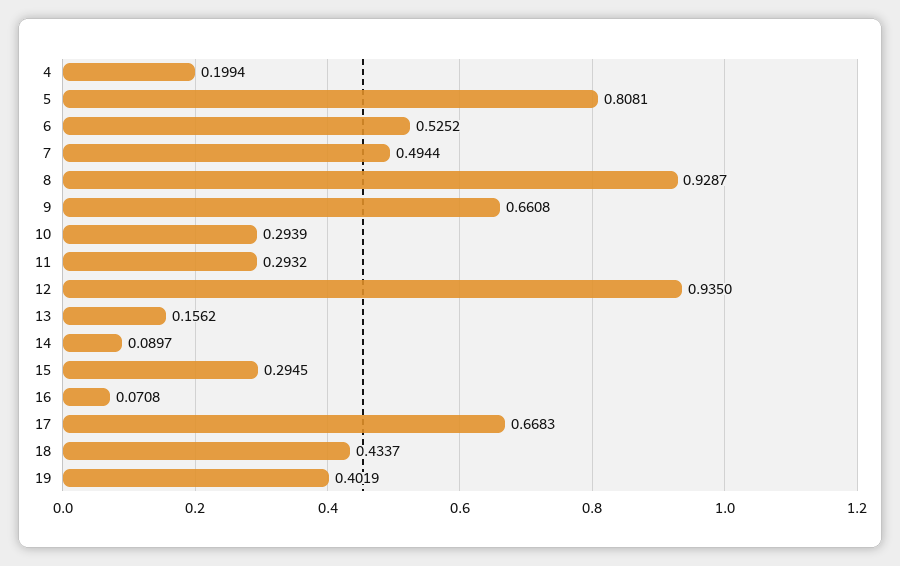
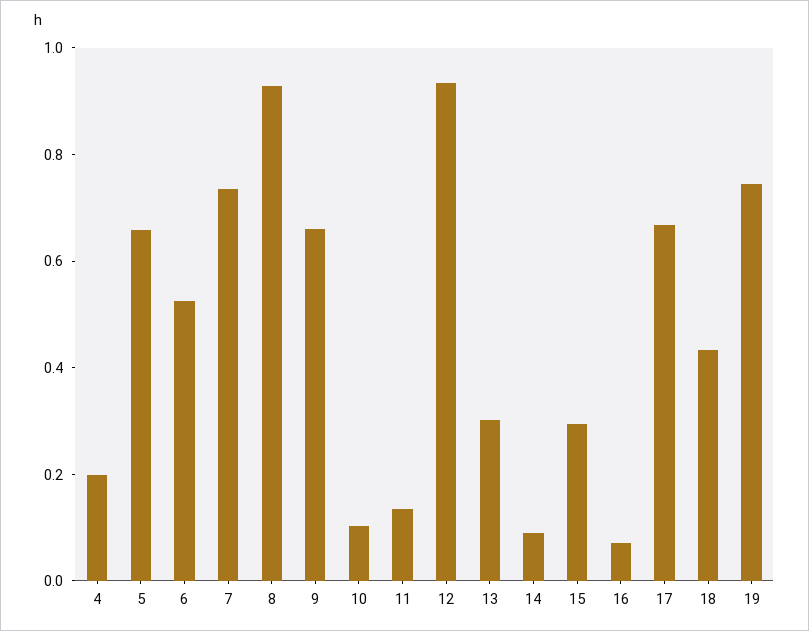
5: 0.8081 -> 0.65
7: 0.4944 -> 0.75
10: 0.2939 -> 0.1
11: 0.2932 -> 0.15
13: 0.1562 -> 0.3
19: 0.4019 -> 0.75

